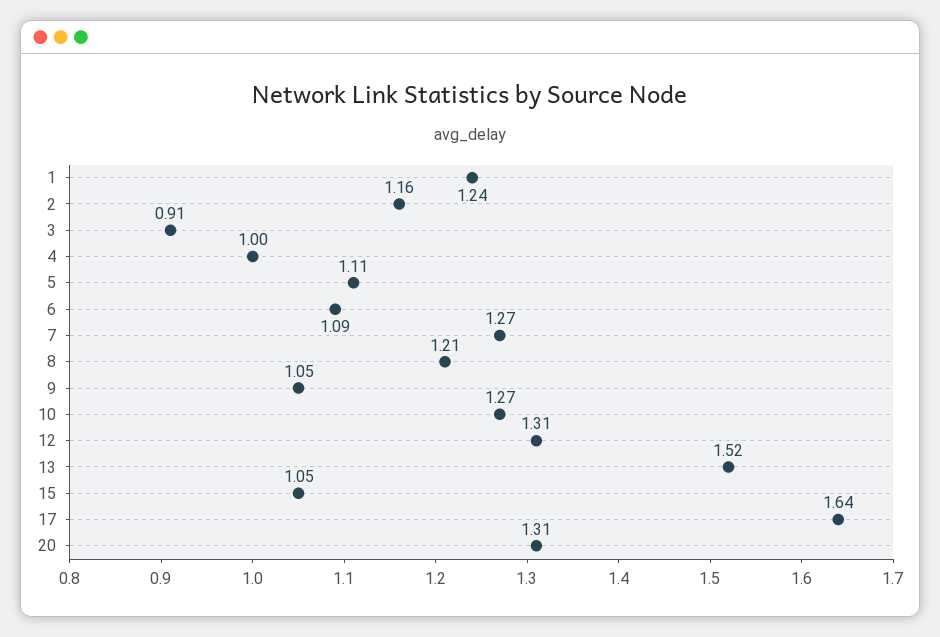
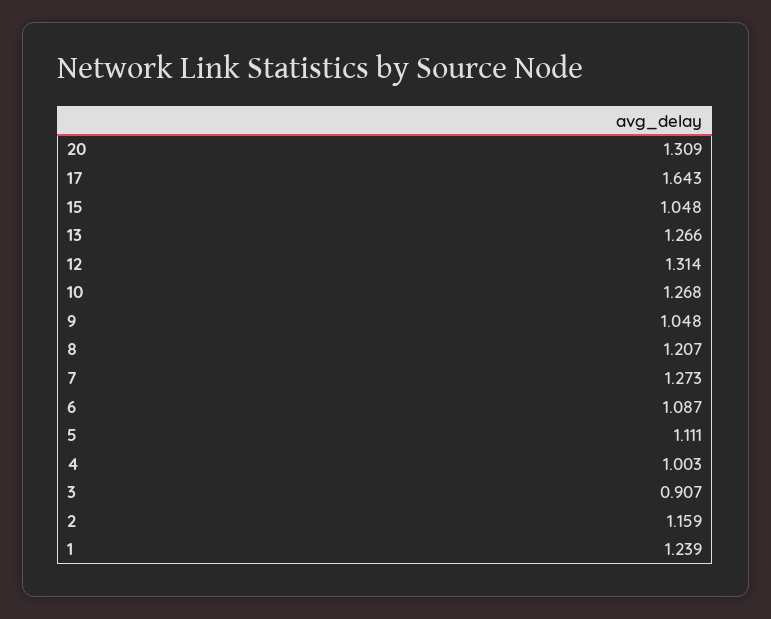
13: 1.52 -> 1.266

